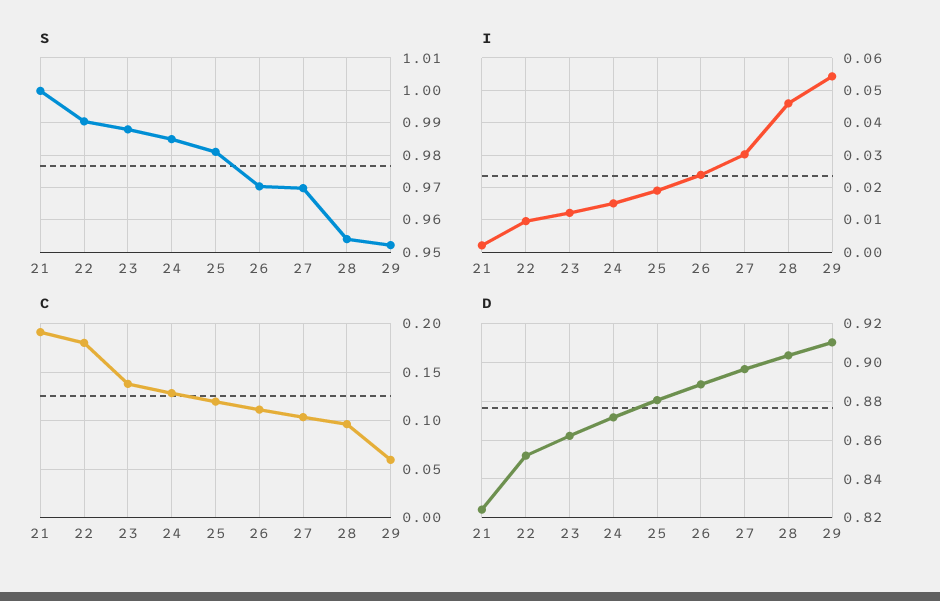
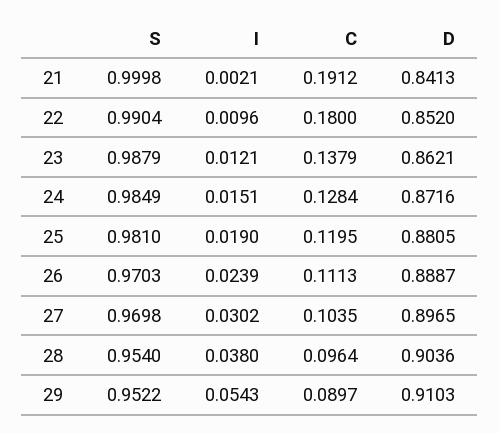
I, 28: 0.046 -> 0.038
C, 29: 0.06 -> 0.0897
D, 21: 0.825 -> 0.8413

